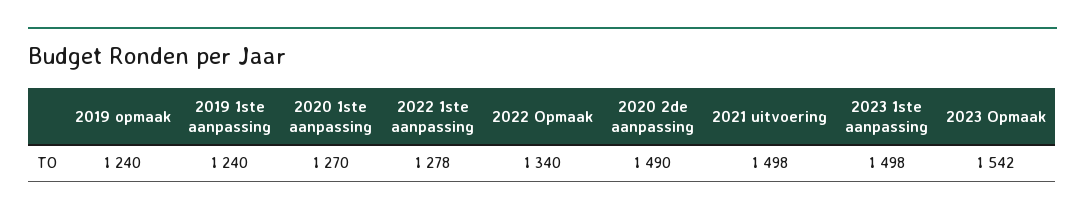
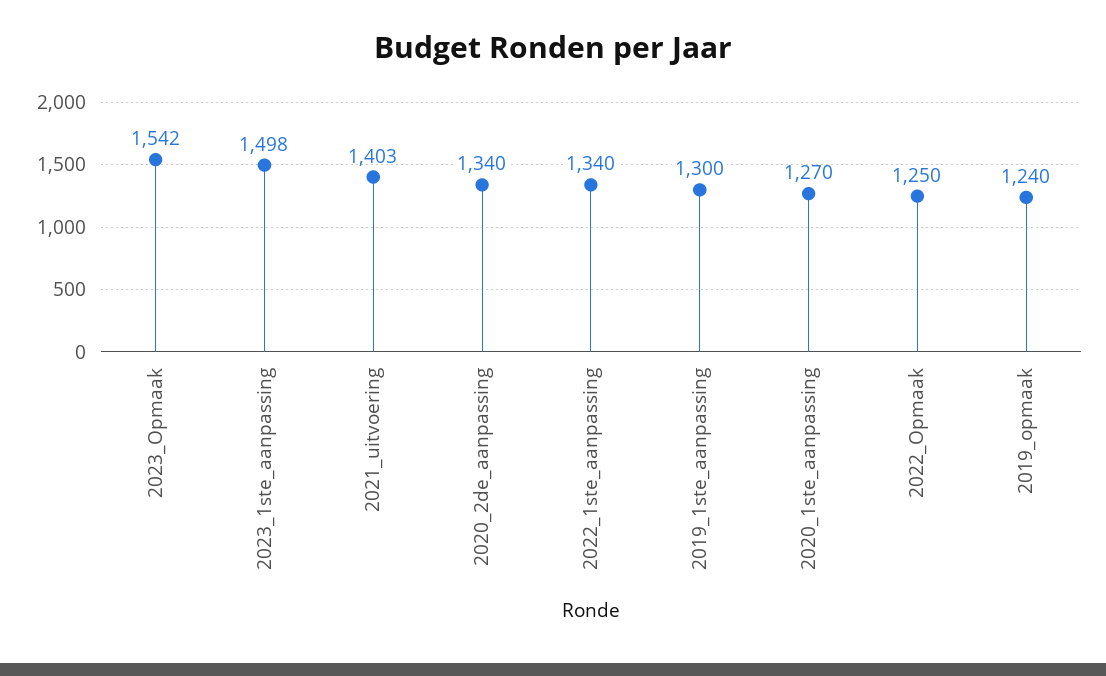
2019 1ste aanpassing: 1240 -> 1300
2022 1ste aanpassing: 1278 -> 1340
2022 Opmaak: 1340 -> 1250
2020 2de aanpassing: 1490 -> 1340
2021 uitvoering: 1498 -> 1403

